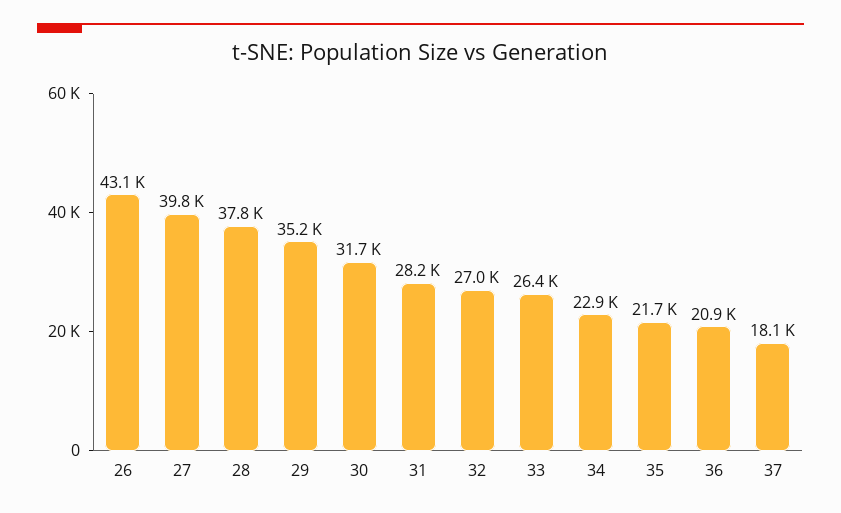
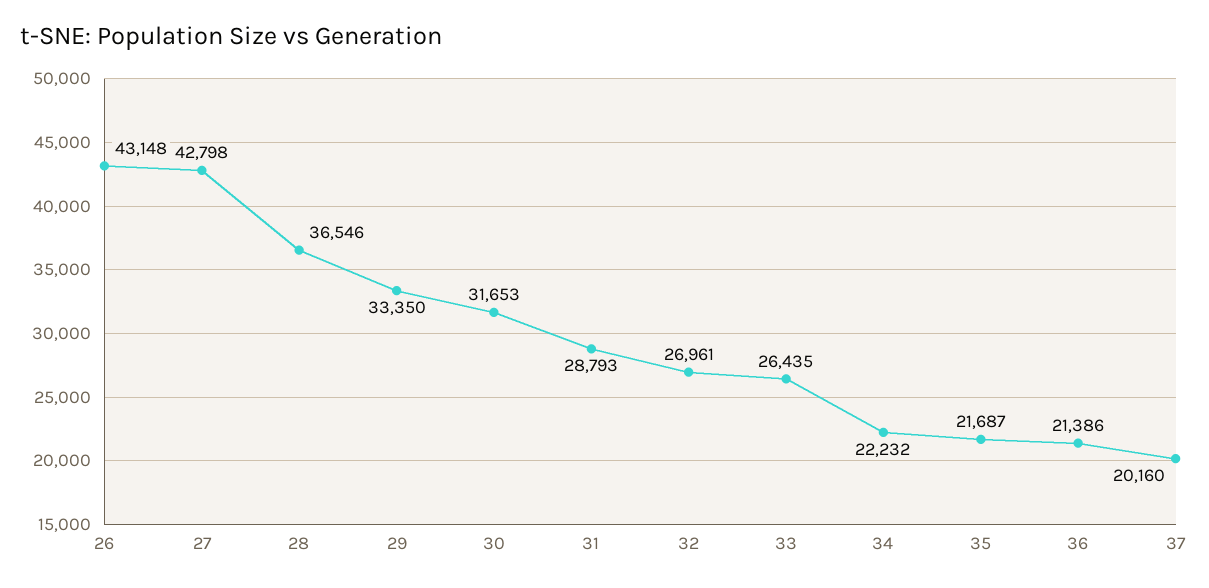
27: 39800 -> 42798
28: 37800 -> 36546
29: 35200 -> 33350
31: 28200 -> 28793
34: 22900 -> 22232
36: 20900 -> 21386
37: 18100 -> 20160

